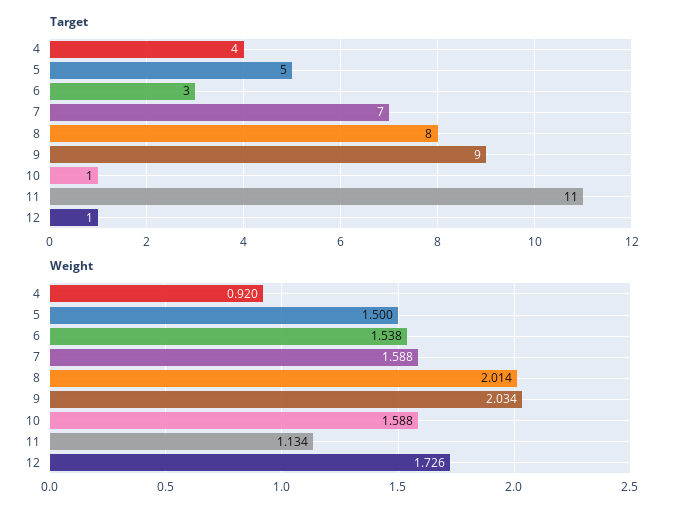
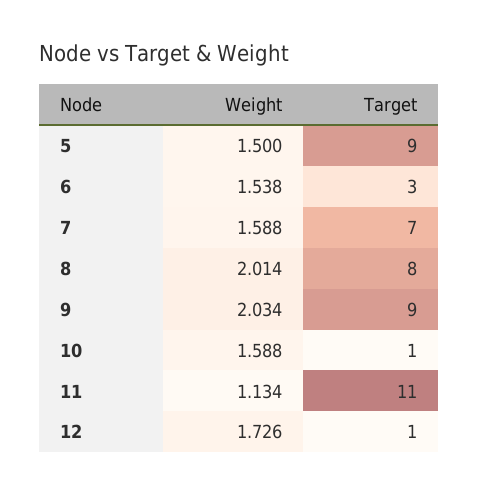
Target, 4: 4 -> none
Target, 5: 5 -> 9
Weight, 4: 0.92 -> none

